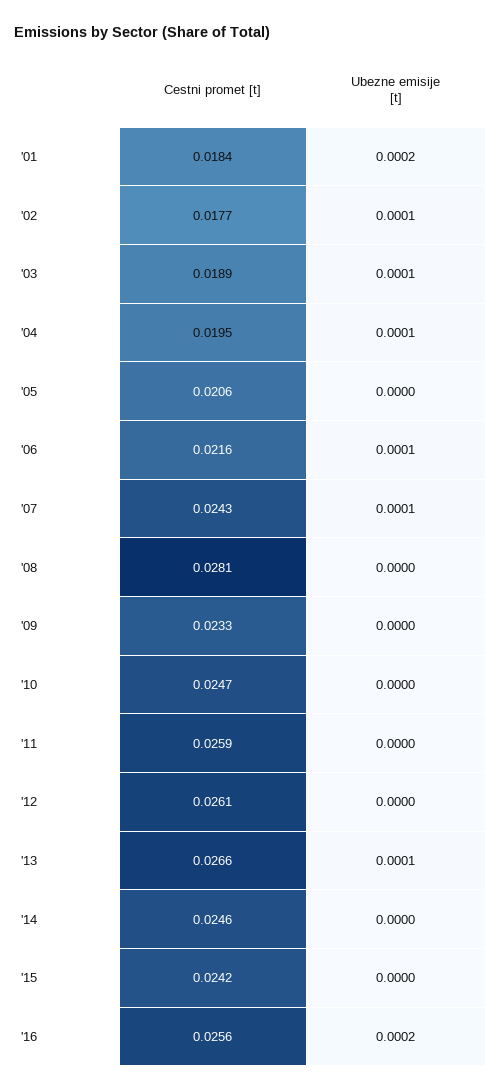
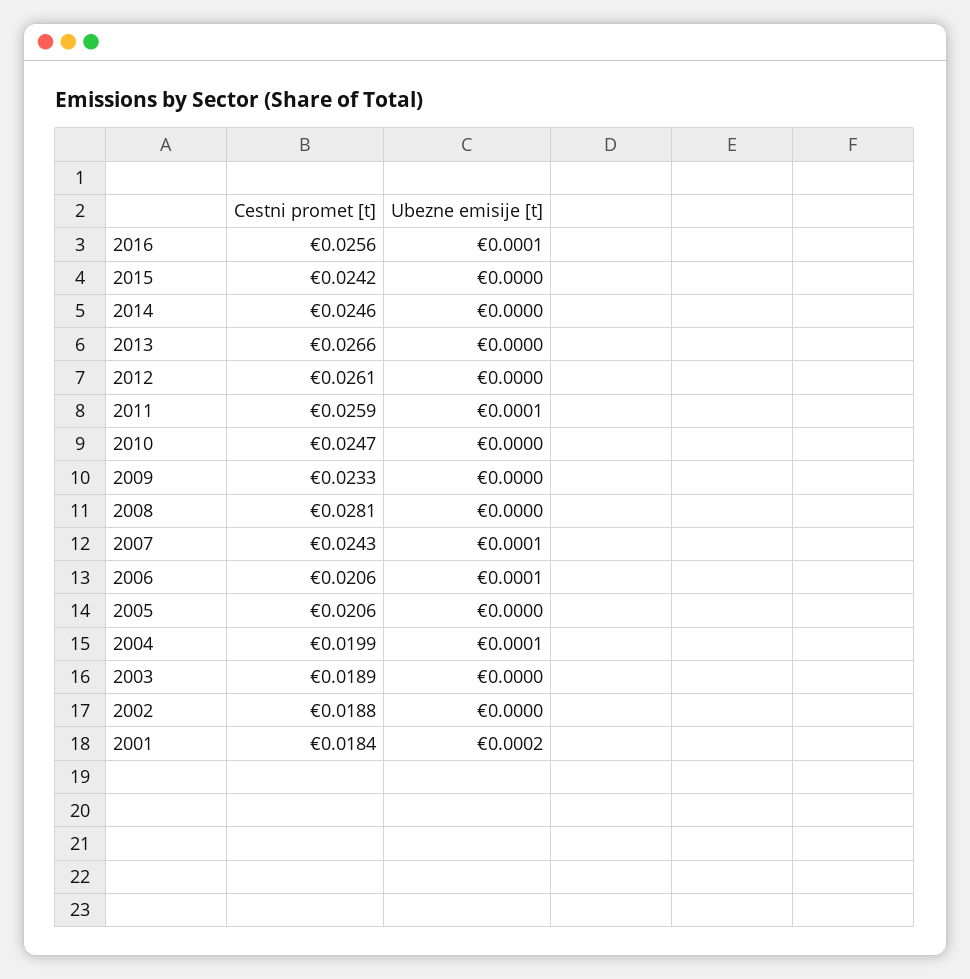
Cestni promet [t], '02: 0.0177 -> 0.0188
Ubezne emisije [t], '02: 0.0001 -> 0
Ubezne emisije [t], '03: 0.0001 -> 0
Cestni promet [t], '04: 0.0195 -> 0.0199
Cestni promet [t], '06: 0.0216 -> 0.0206
Ubezne emisije [t], '11: 0 -> 0.0001
Ubezne emisije [t], '13: 0.0001 -> 0
Ubezne emisije [t], '16: 0.0002 -> 0.0001

